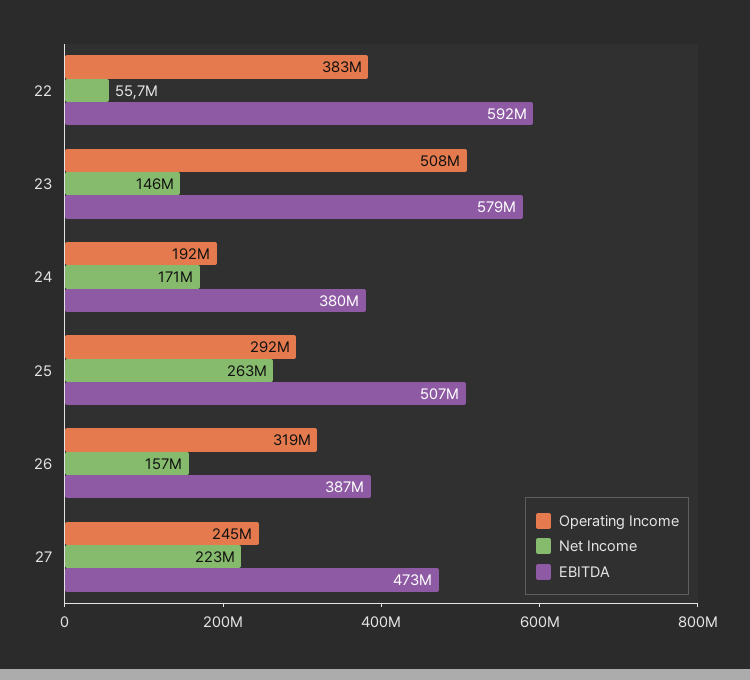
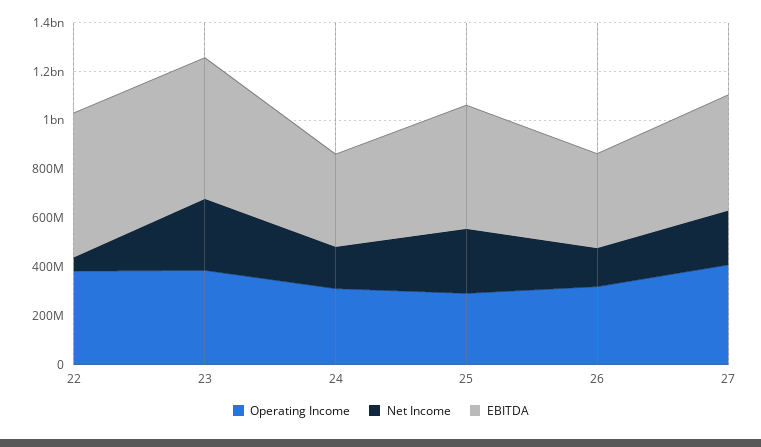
Operating Income, 23: 508000000 -> 400000000
Net Income, 23: 146000000 -> 300000000
Operating Income, 24: 192000000 -> 300000000
Operating Income, 27: 245000000 -> 400000000

